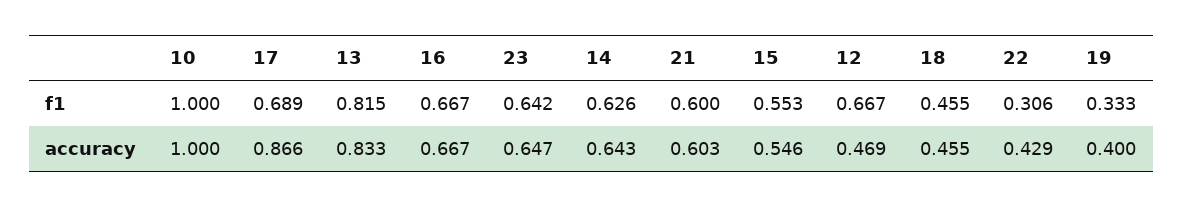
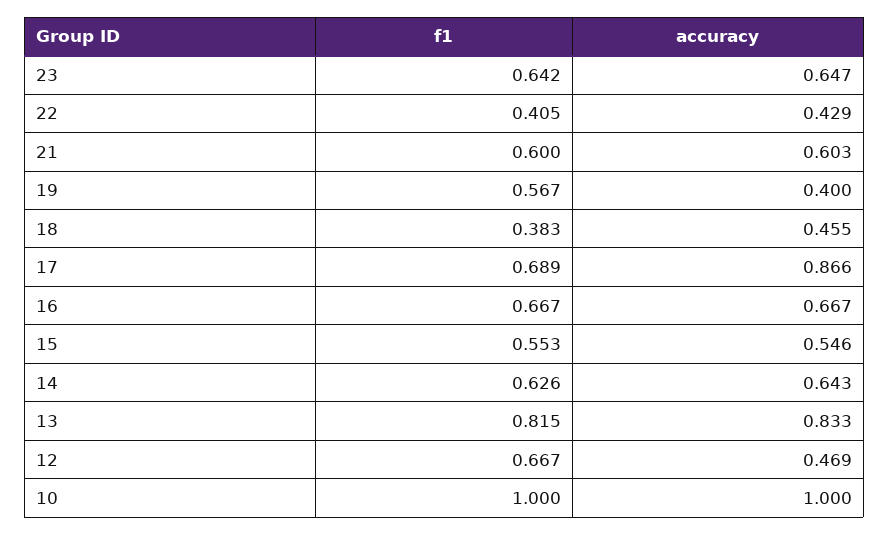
18, f1: 0.455 -> 0.383
22, f1: 0.306 -> 0.405
19, f1: 0.333 -> 0.567

